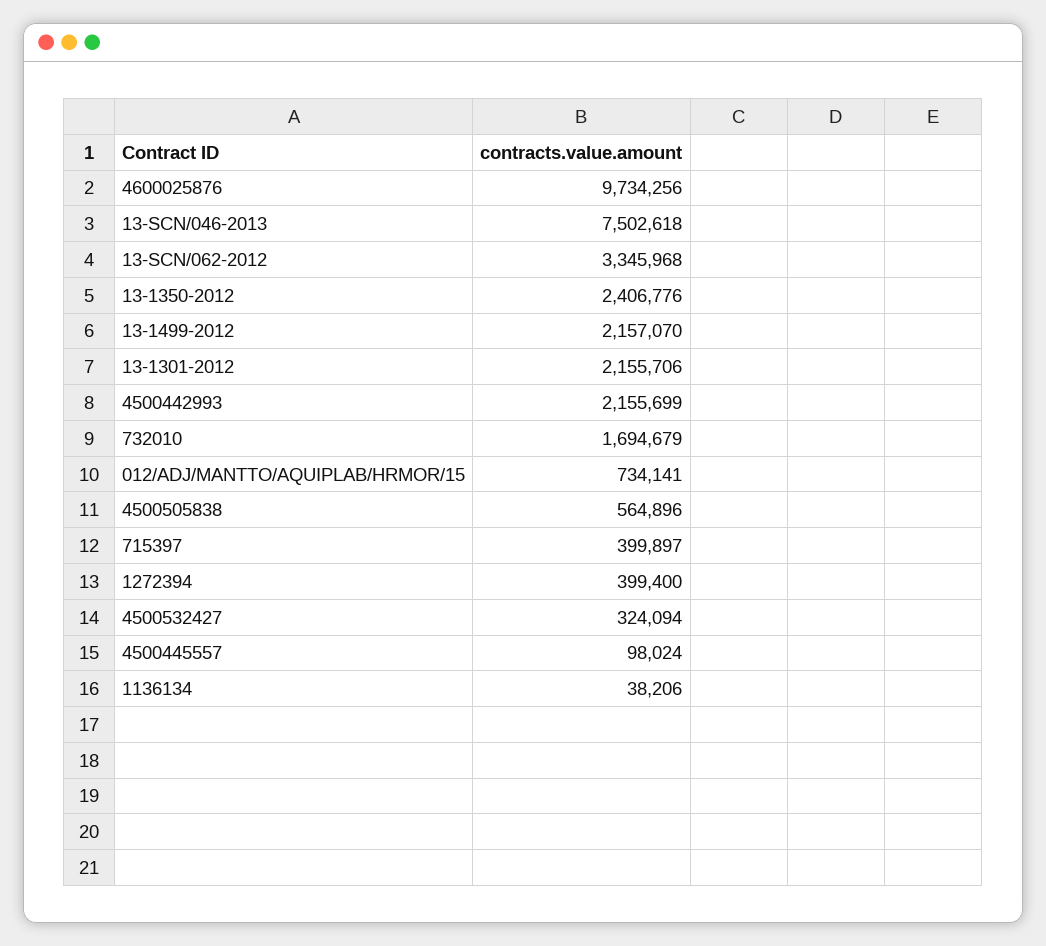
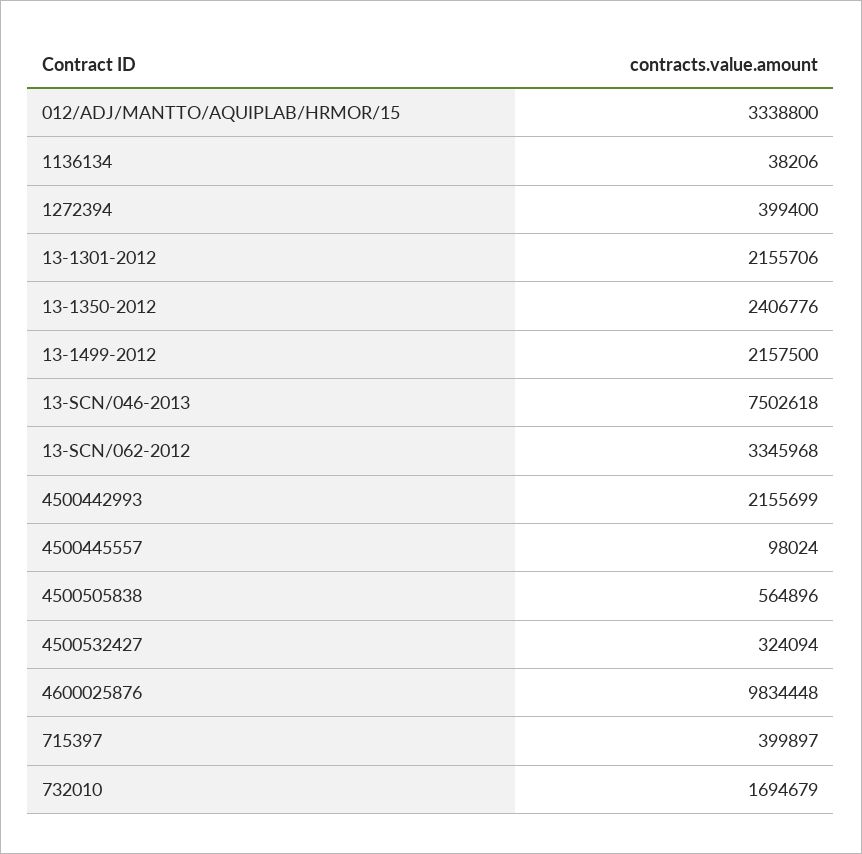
4600025876: 9734256 -> 9834448
13-1499-2012: 2157070 -> 2157500
012/ADJ/MANTTO/AQUIPLAB/HRMOR/15: 734141 -> 3338800

